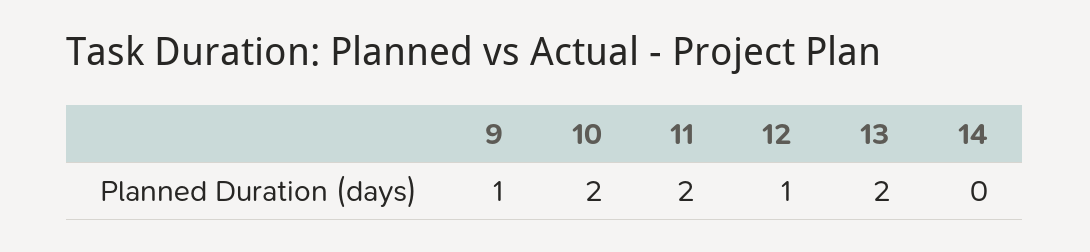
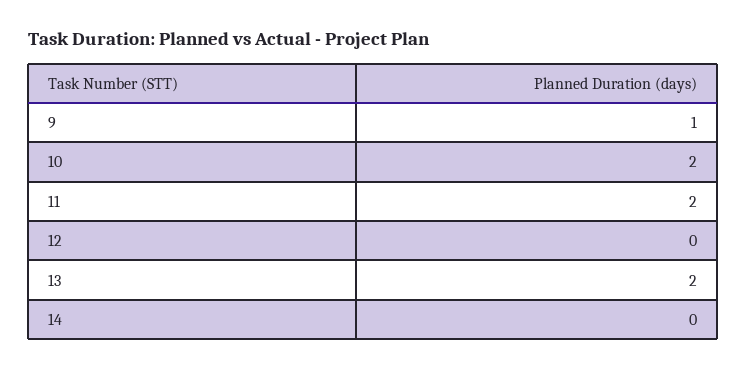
12: 1 -> 0

